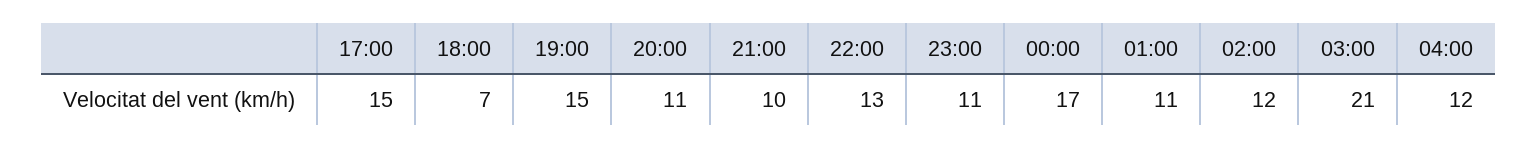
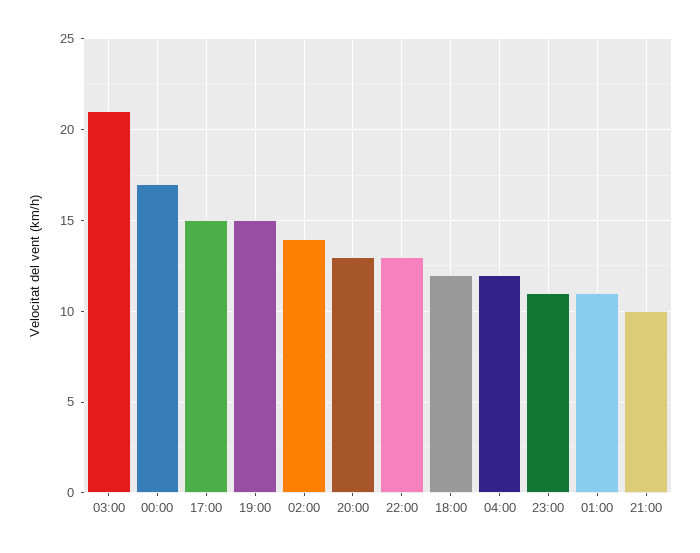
18:00: 7 -> 12
20:00: 11 -> 13
02:00: 12 -> 14

